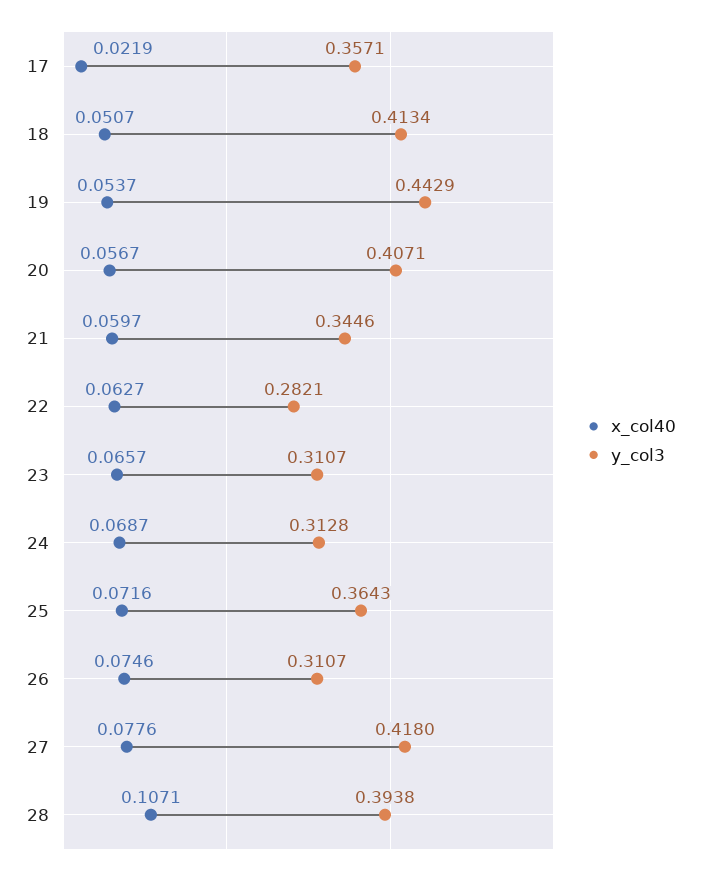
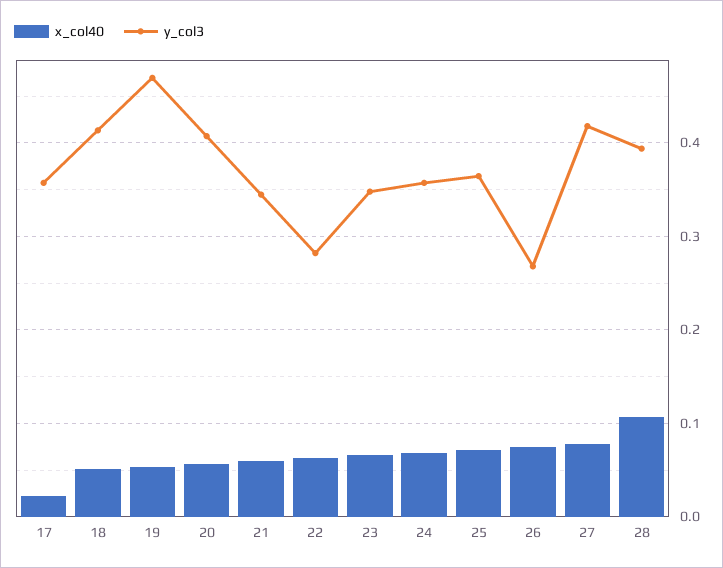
y_col3, 19: 0.4429 -> 0.47
y_col3, 23: 0.3107 -> 0.35
y_col3, 24: 0.3128 -> 0.36
y_col3, 26: 0.3107 -> 0.27

